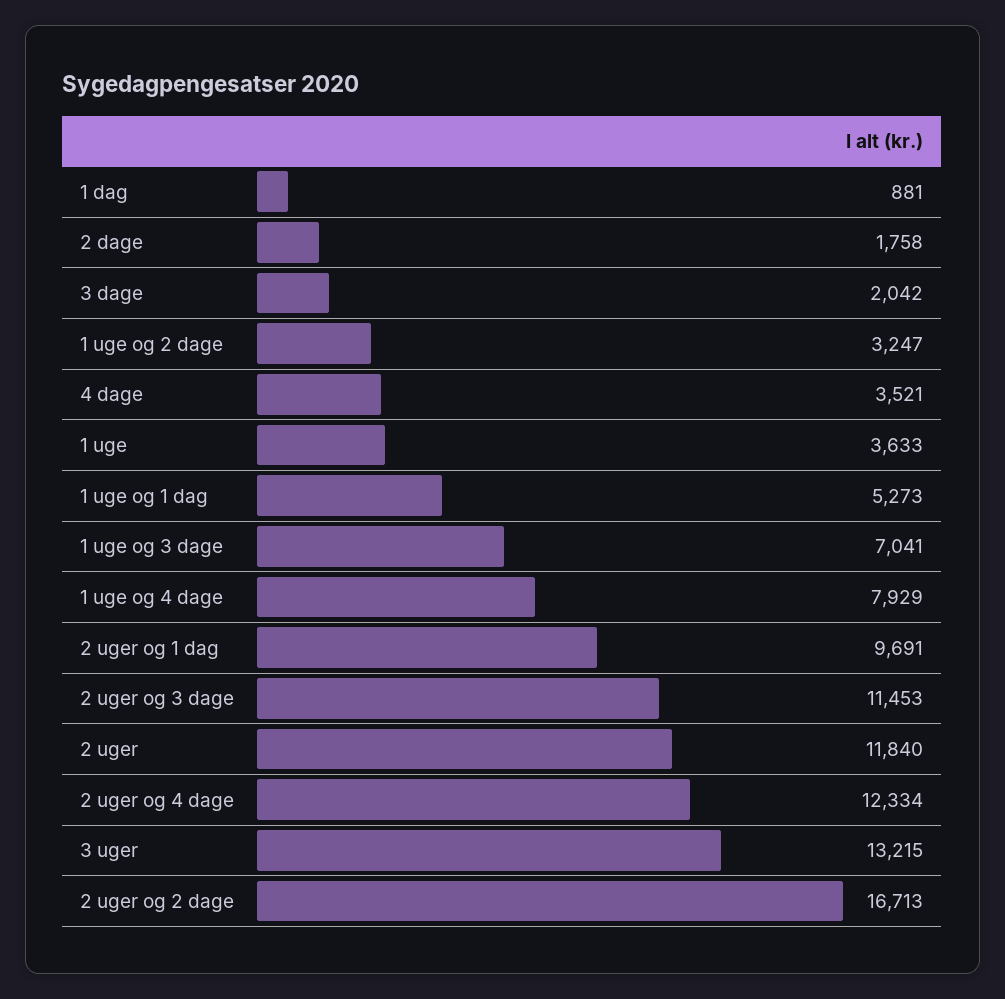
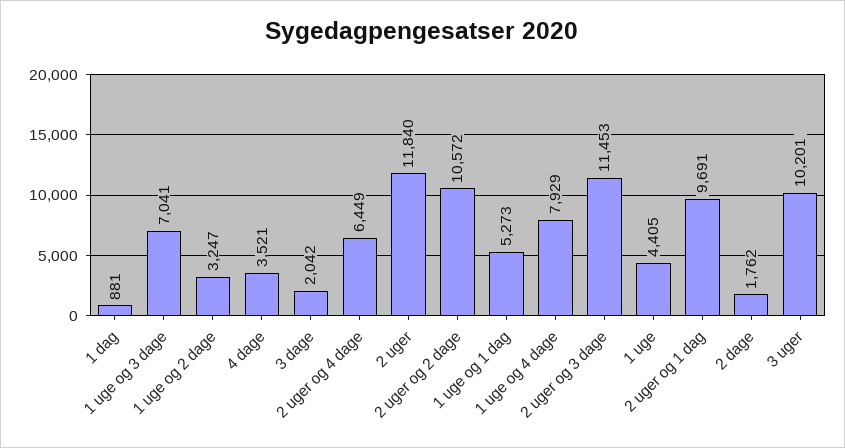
2 dage: 1758 -> 1762
1 uge: 3633 -> 4405
2 uger og 4 dage: 12334 -> 6449
3 uger: 13215 -> 10201
2 uger og 2 dage: 16713 -> 10572

